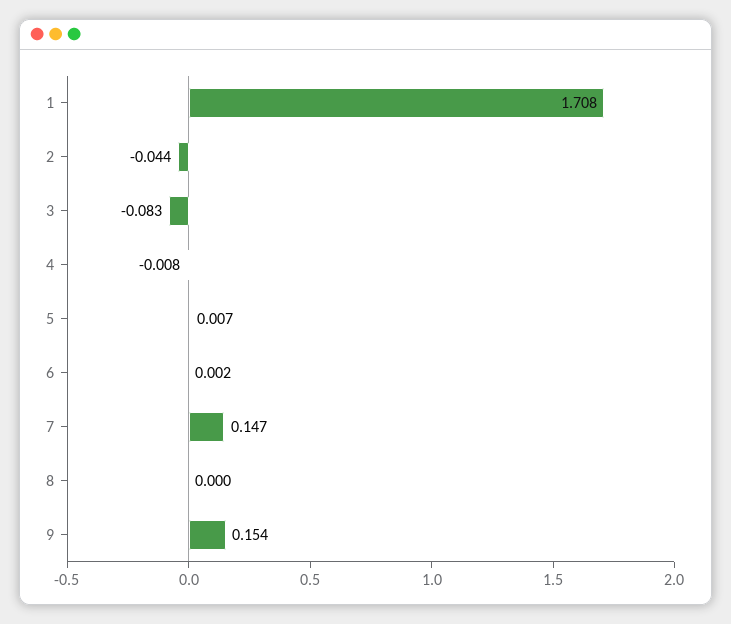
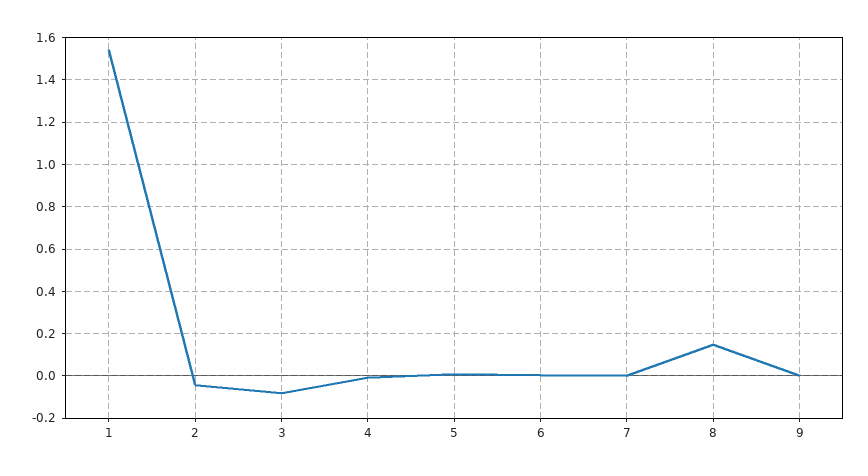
1: 1.708 -> 1.55
7: 0.147 -> 0
8: 0 -> 0.15
9: 0.154 -> 0

